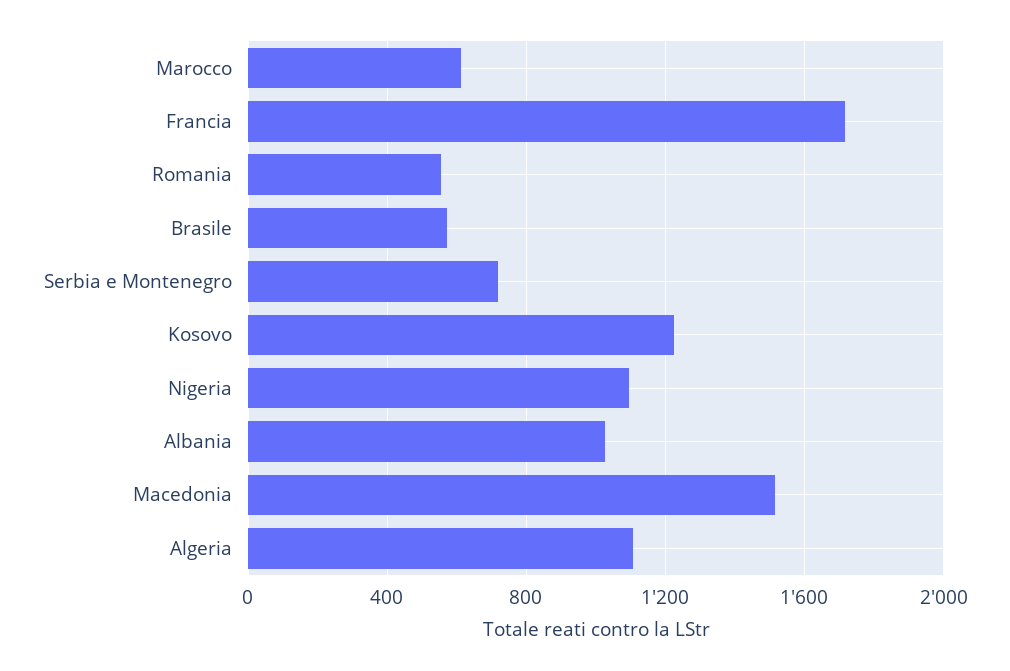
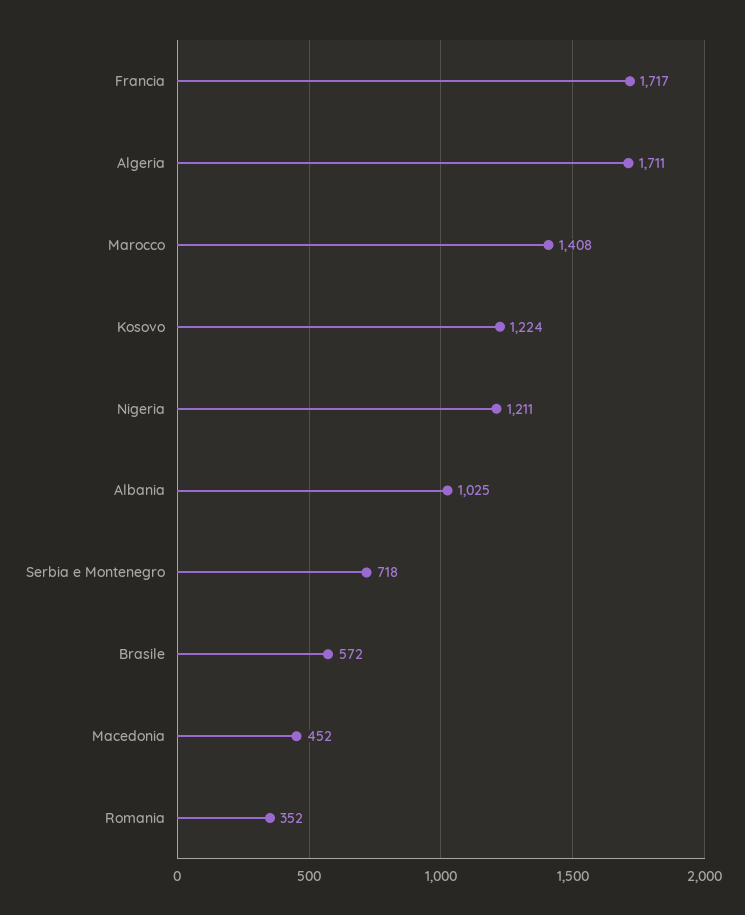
Marocco: 600 -> 1408
Romania: 550 -> 352
Nigeria: 1100 -> 1211
Macedonia: 1500 -> 452
Algeria: 1100 -> 1711

